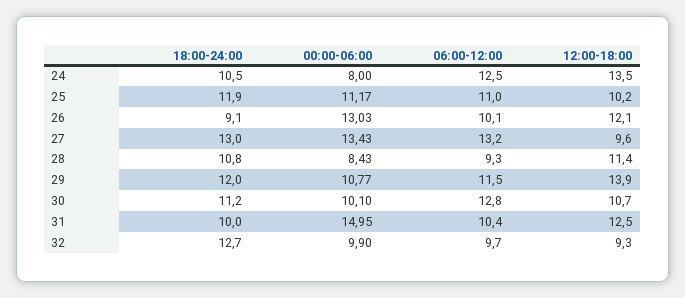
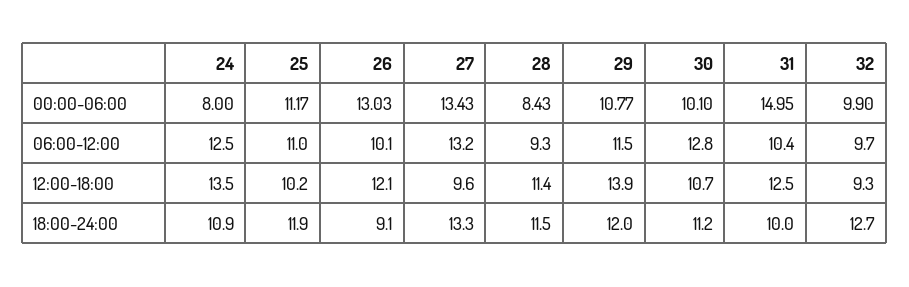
18:00-24:00, 24: 10.5 -> 10.9
18:00-24:00, 27: 13 -> 13.3
18:00-24:00, 28: 10.8 -> 11.5

